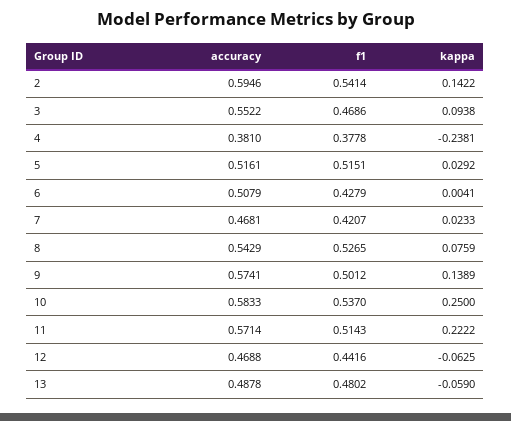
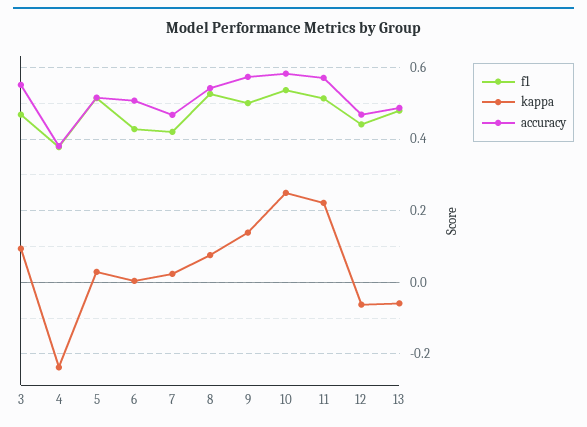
accuracy, 2: 0.5946 -> none
f1, 2: 0.5414 -> none
kappa, 2: 0.1422 -> none

